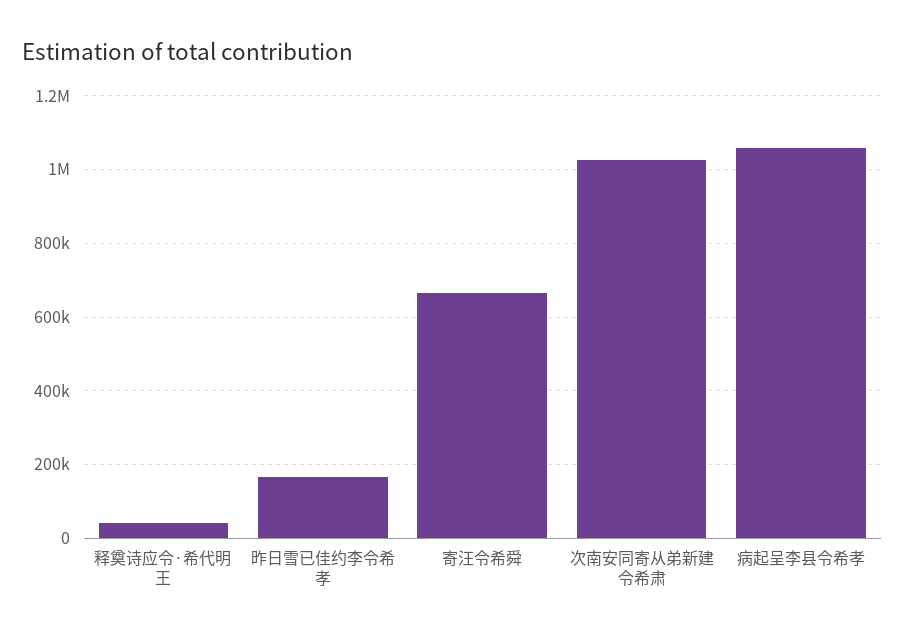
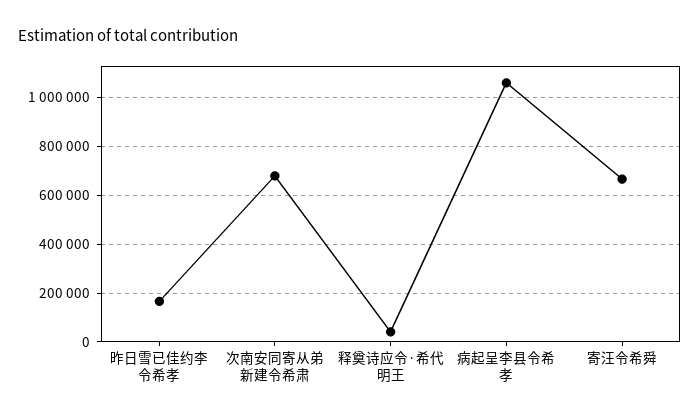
次南安同寄从弟新建令希肃: 1020000 -> 675000

